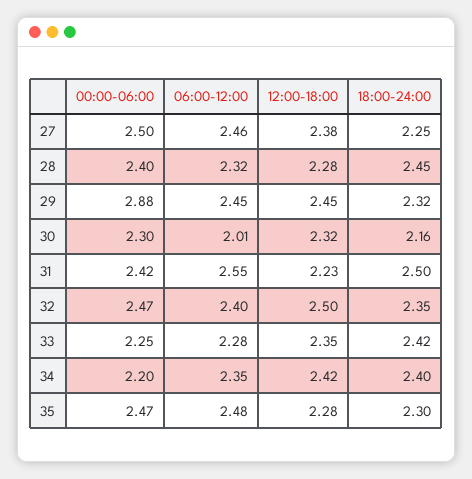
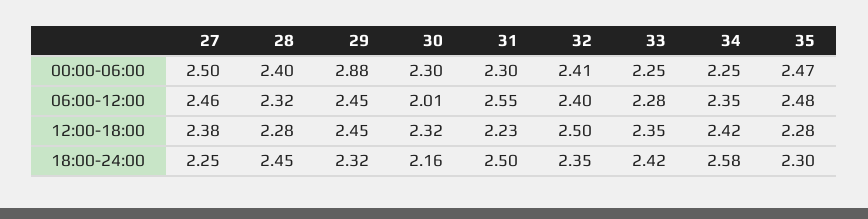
00:00-06:00, 31: 2.42 -> 2.3
00:00-06:00, 32: 2.47 -> 2.41
00:00-06:00, 34: 2.2 -> 2.25
18:00-24:00, 34: 2.4 -> 2.58

